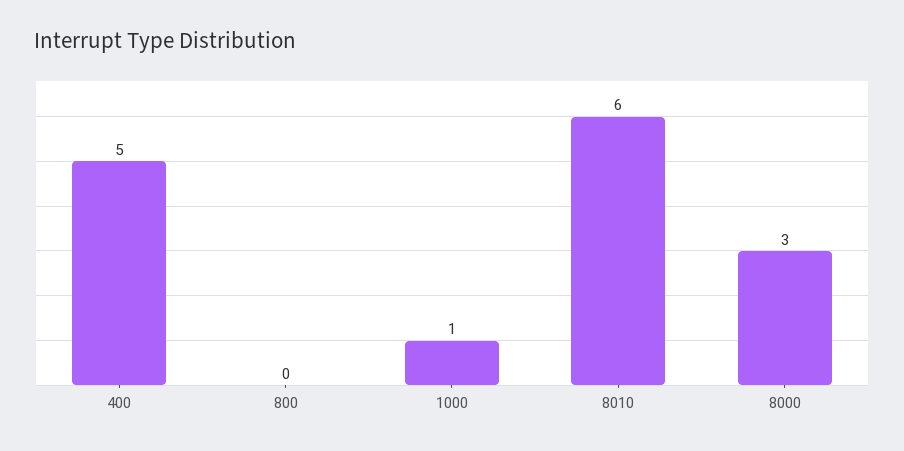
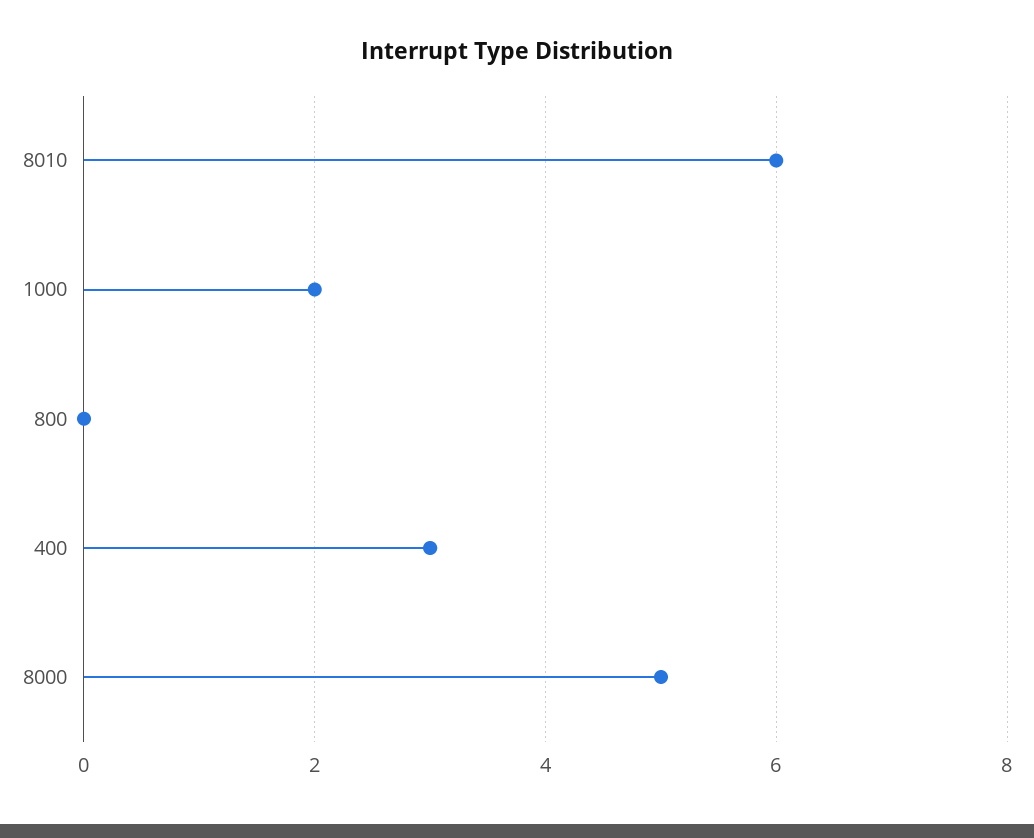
400: 5 -> 3
1000: 1 -> 2
8000: 3 -> 5

